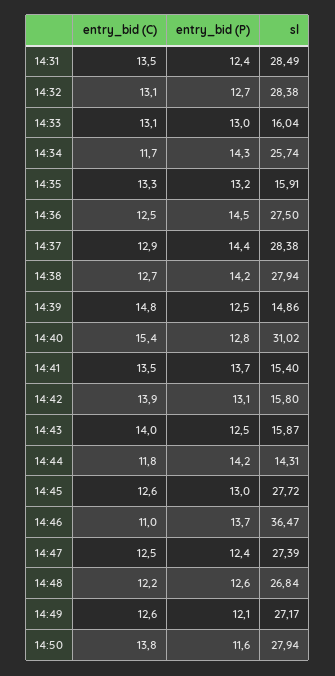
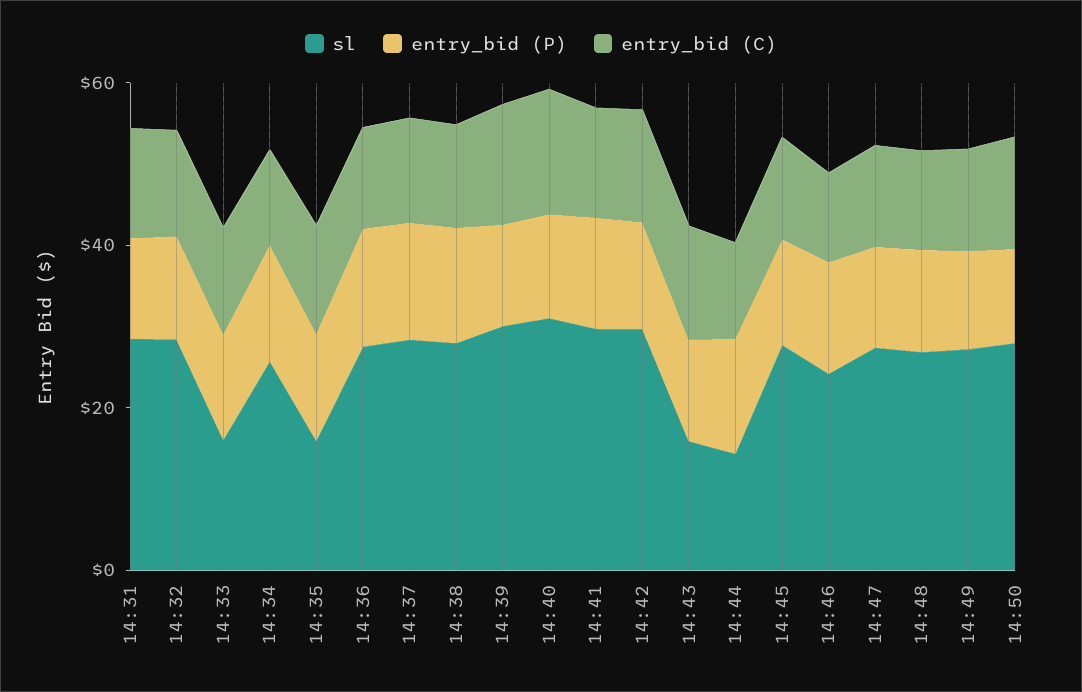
sl, 14:39: 14.86 -> 30
sl, 14:41: 15.4 -> 30
sl, 14:42: 15.8 -> 30
sl, 14:46: 36.47 -> 25

